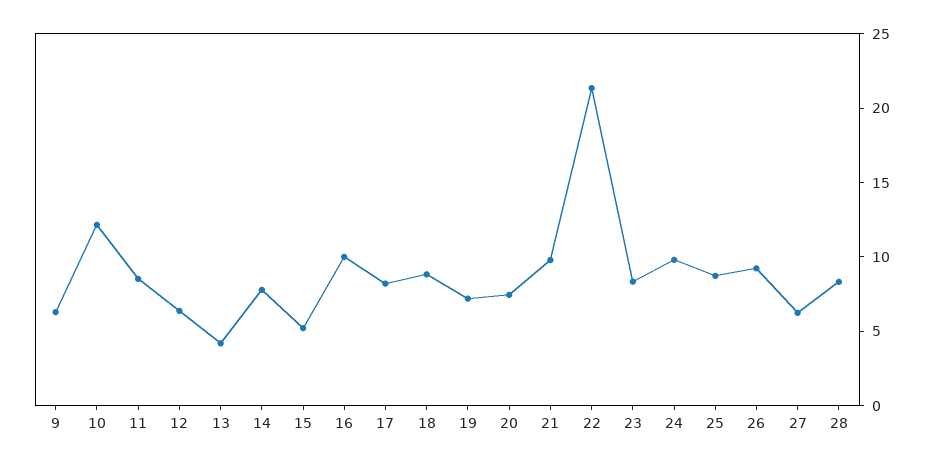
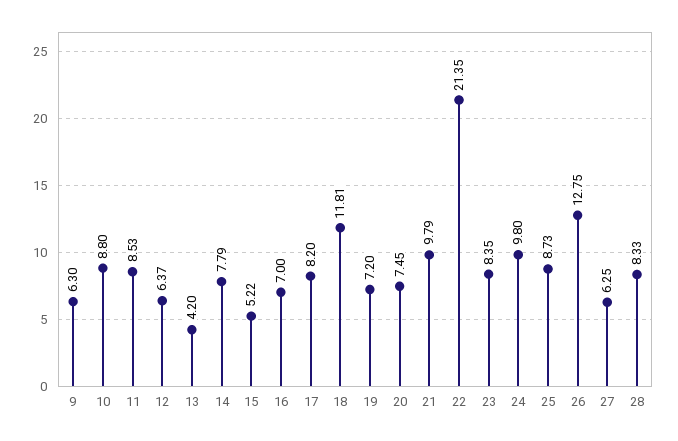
10: 12 -> 8.8
16: 10 -> 7
18: 9 -> 11.81
26: 9 -> 12.75

